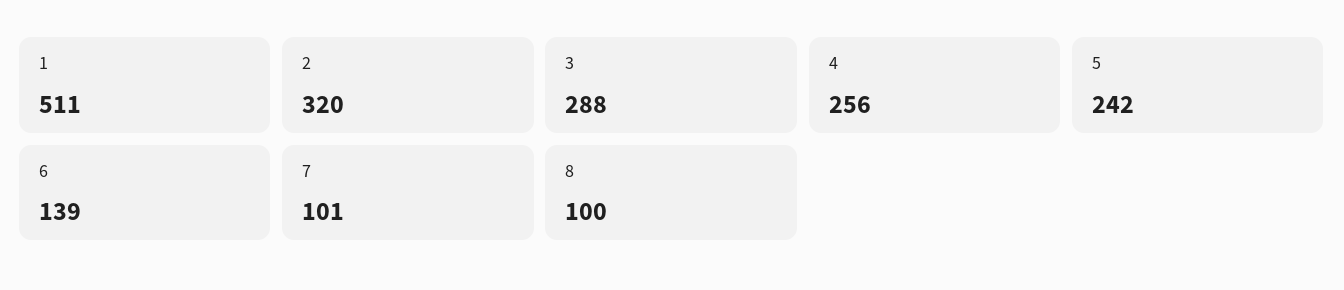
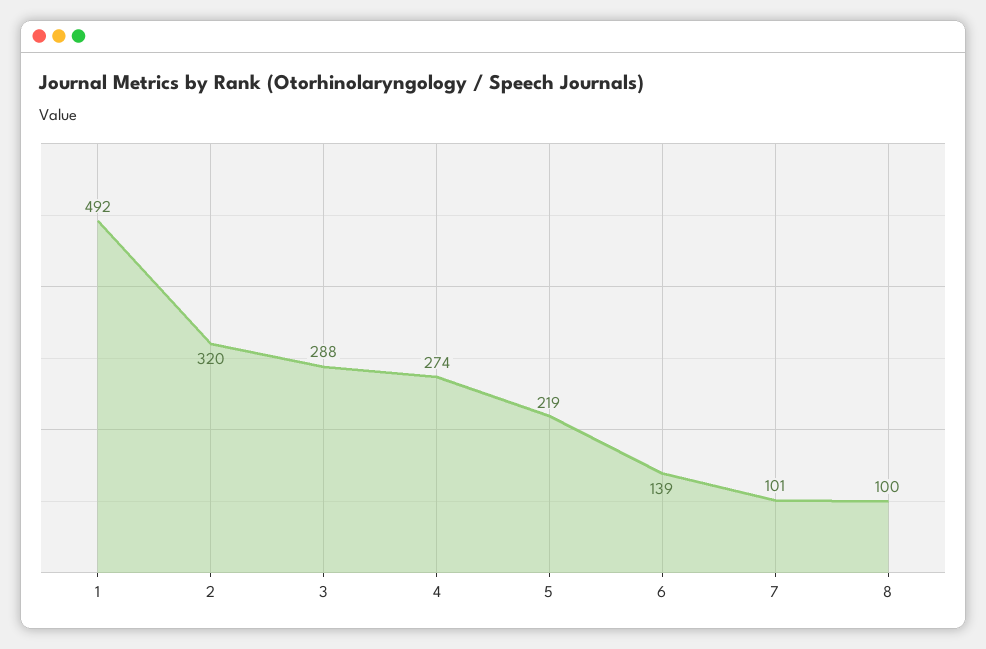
1: 511 -> 492
4: 256 -> 274
5: 242 -> 219

